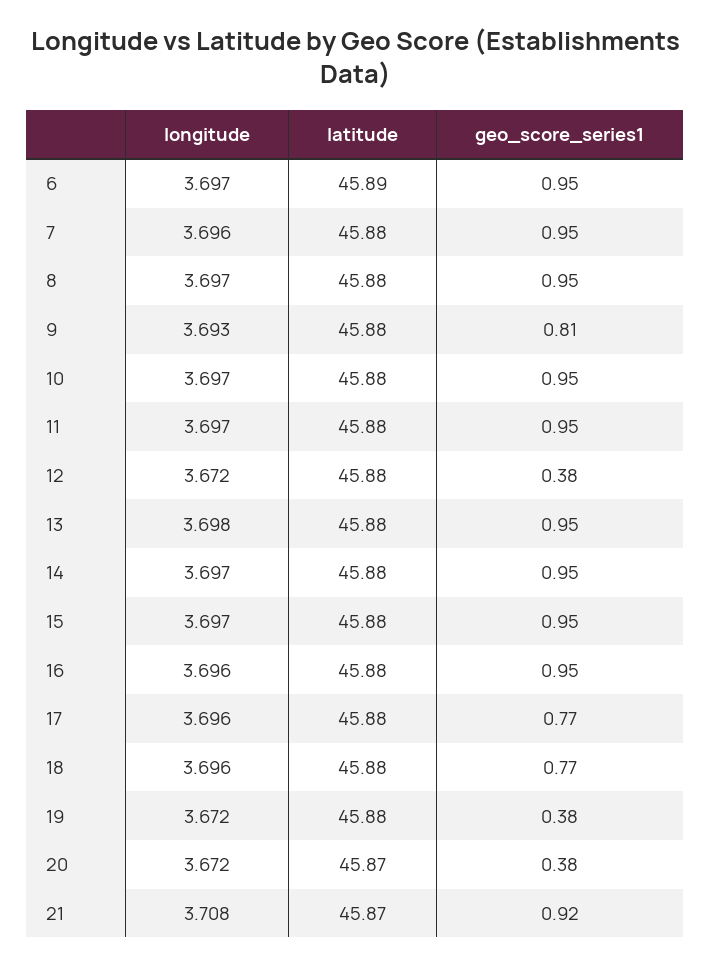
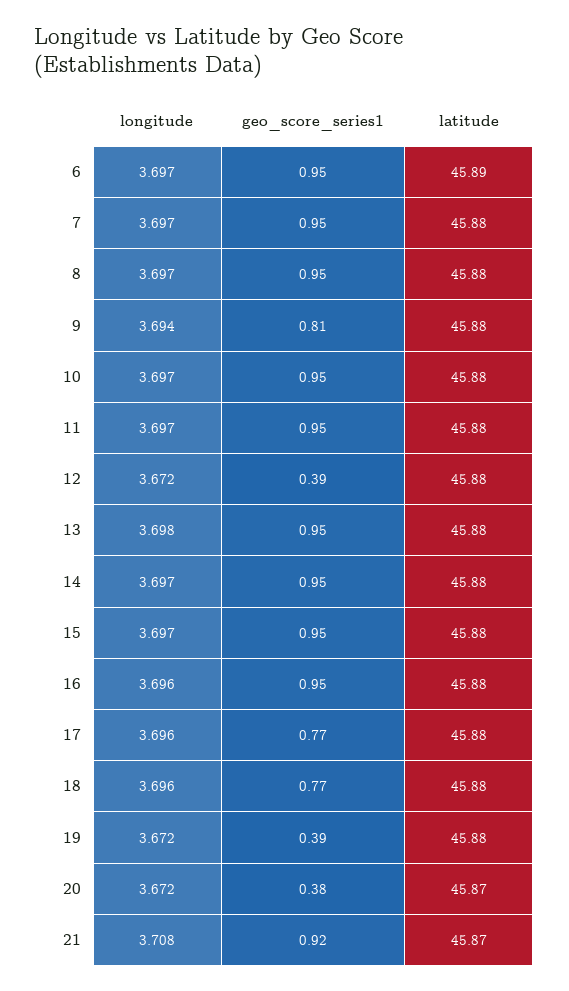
longitude, 7: 3.696 -> 3.697
longitude, 9: 3.693 -> 3.694
geo_score_series1, 12: 0.38 -> 0.39
geo_score_series1, 19: 0.38 -> 0.39

